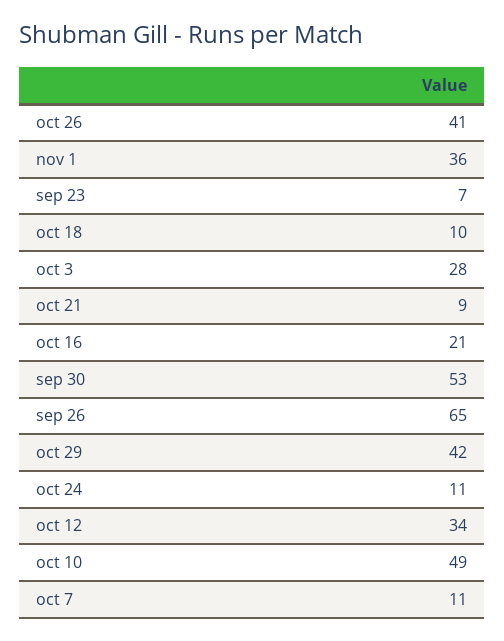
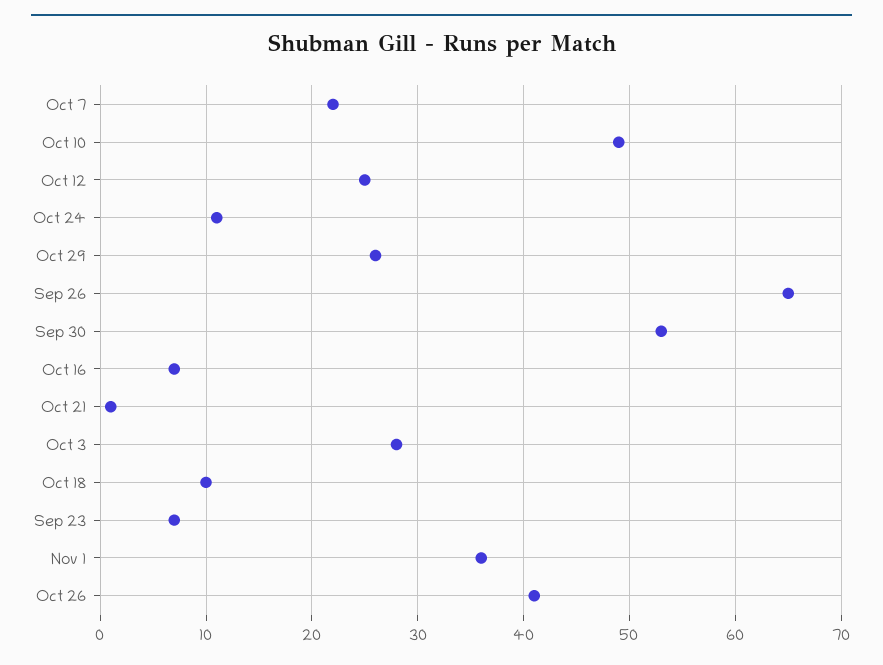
oct 21: 9 -> 1
oct 16: 21 -> 7
oct 29: 42 -> 26
oct 12: 34 -> 25
oct 7: 11 -> 22

